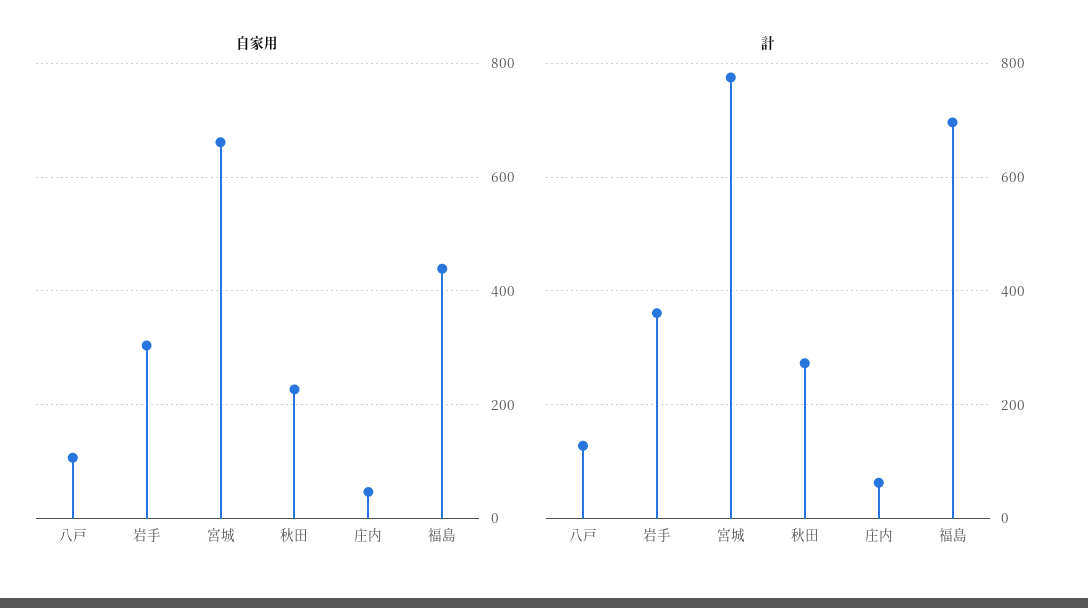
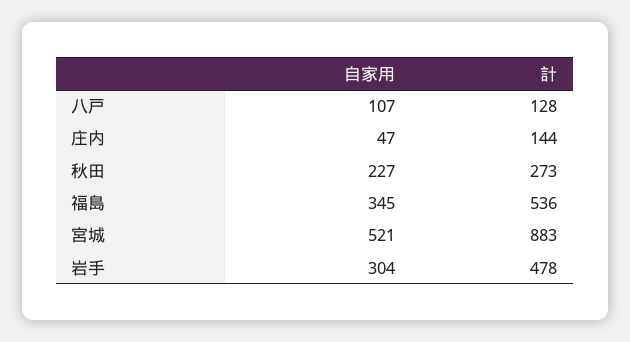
自家用, 宮城: 660 -> 521
自家用, 福島: 440 -> 345
計, 岩手: 360 -> 478
計, 宮城: 780 -> 883
計, 庄内: 60 -> 144
計, 福島: 700 -> 536

